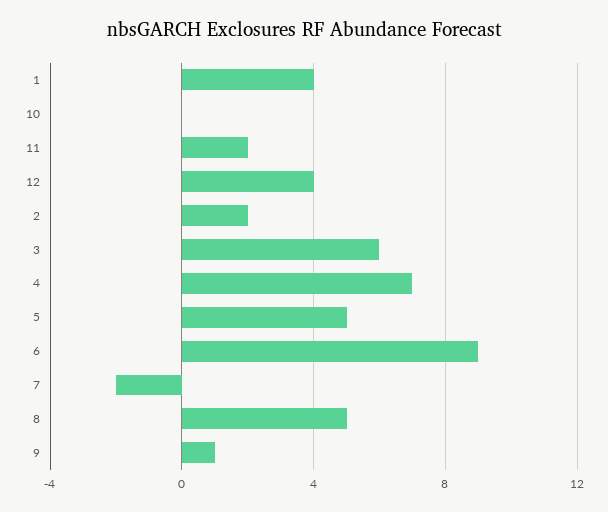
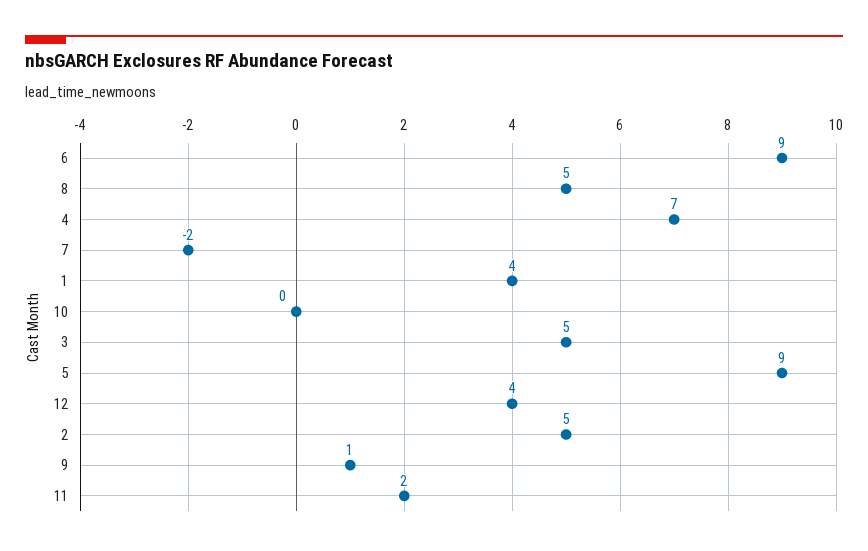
2: 2 -> 5
3: 6 -> 5
5: 5 -> 9

